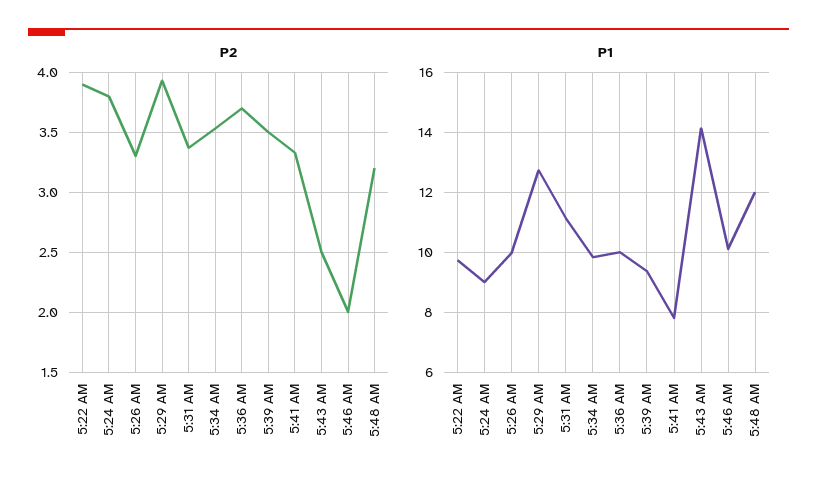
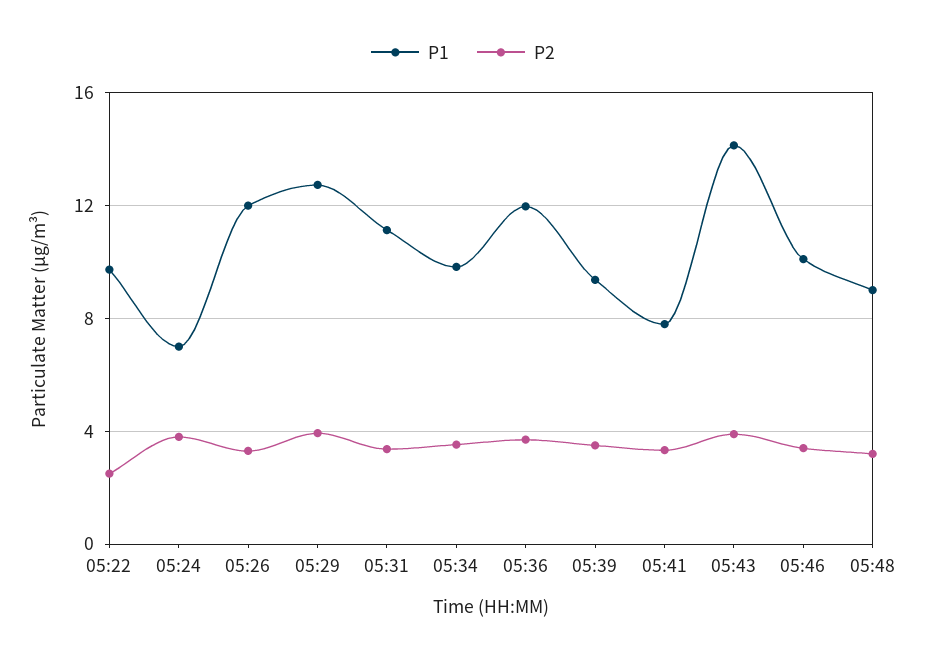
P2, 5:22 AM: 3.9 -> 2.5
P2, 5:43 AM: 2.5 -> 4
P2, 5:46 AM: 2 -> 3.5
P1, 5:24 AM: 9 -> 7
P1, 5:26 AM: 10 -> 12
P1, 5:36 AM: 10 -> 12
P1, 5:48 AM: 12 -> 9

